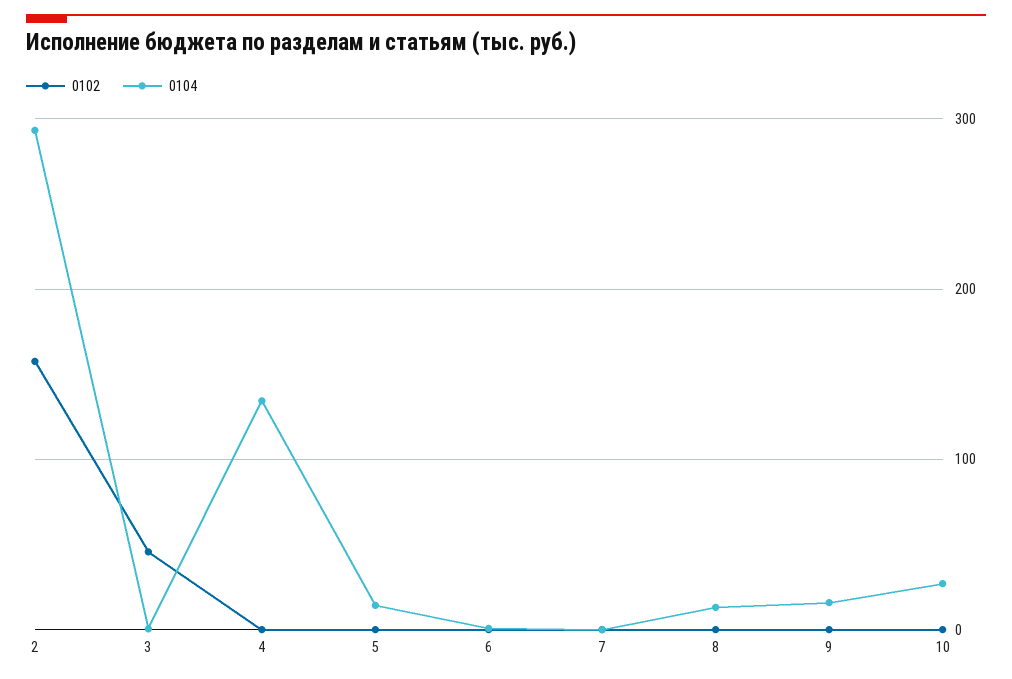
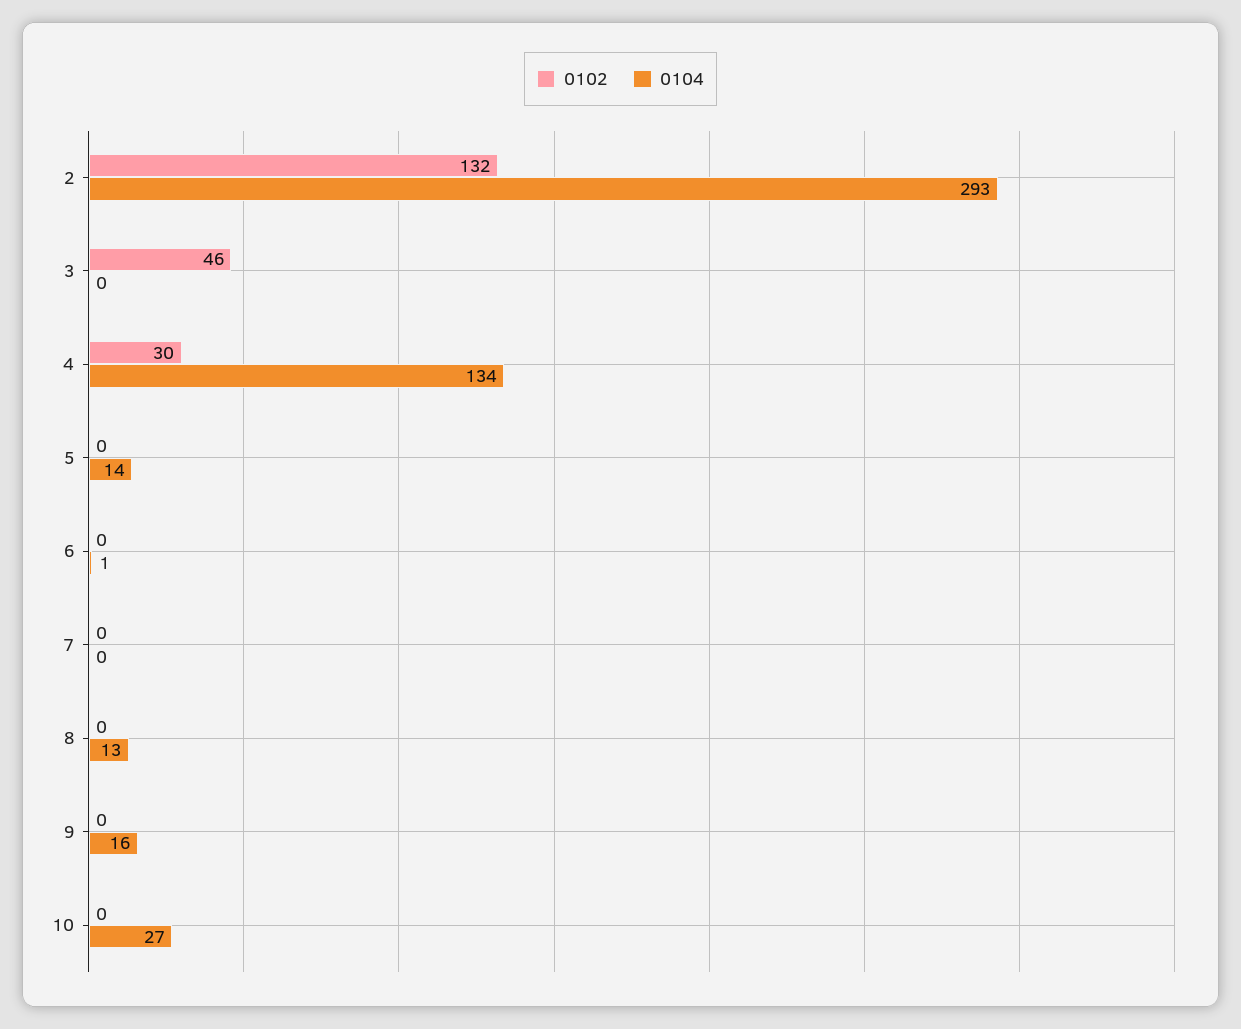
0102, 2: 160 -> 132
0102, 4: 0 -> 30

